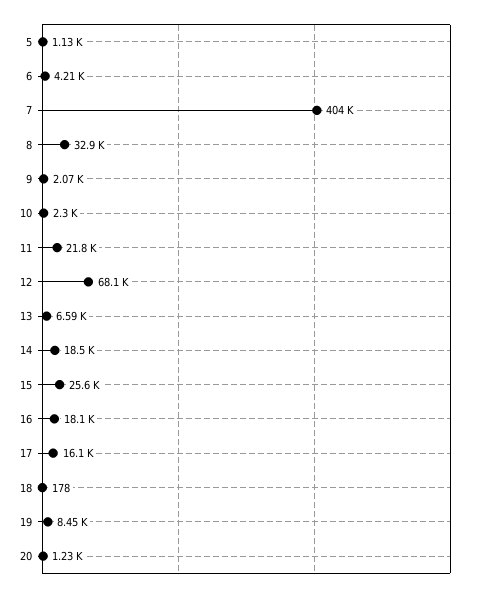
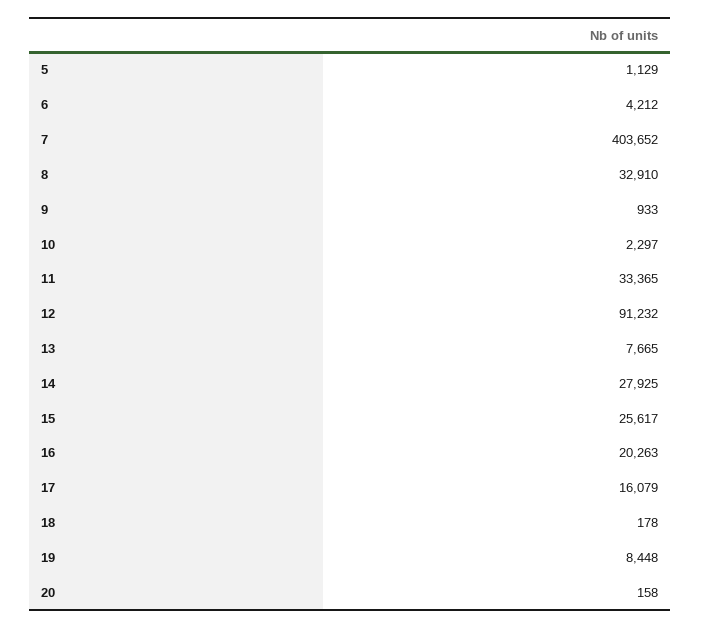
9: 2070 -> 933
11: 21800 -> 33365
12: 68100 -> 91232
13: 6590 -> 7665
14: 18500 -> 27925
16: 18100 -> 20263
20: 1230 -> 158

